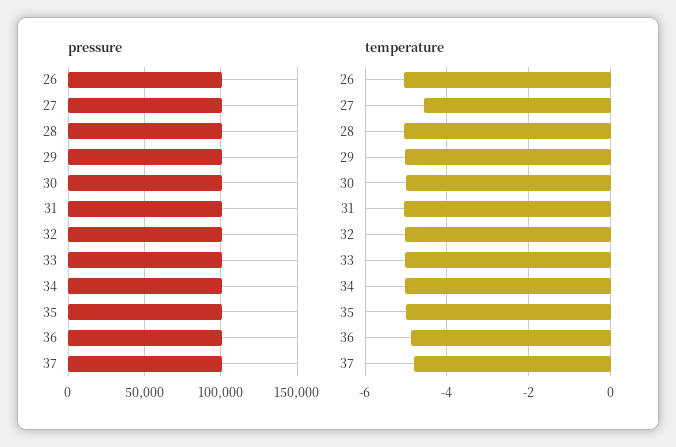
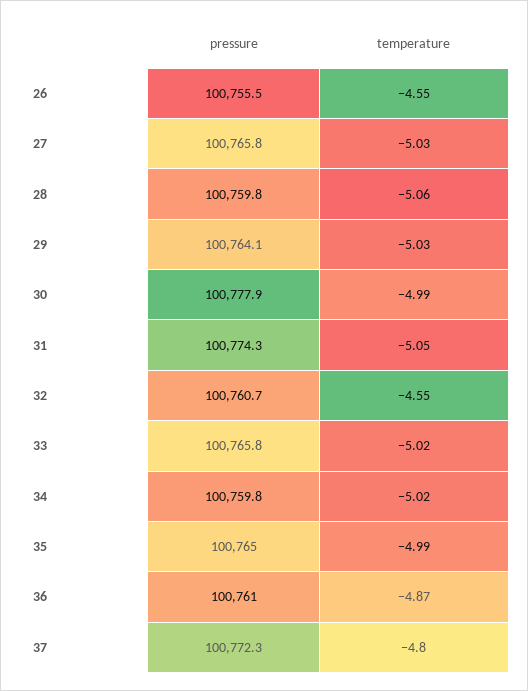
temperature, 26: -5 -> -4.55
temperature, 27: -4.6 -> -5.03
temperature, 32: -5 -> -4.55

